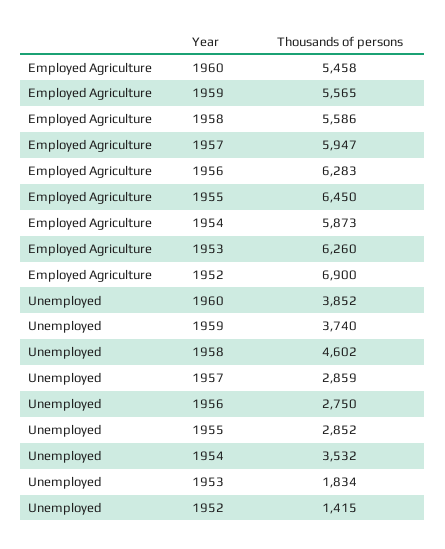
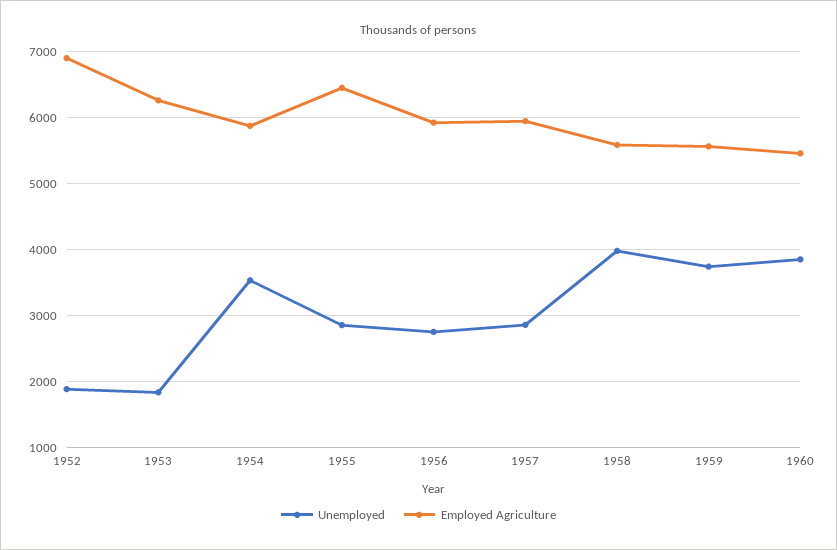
Employed Agriculture, 1956: 6283 -> 5900
Unemployed, 1958: 4602 -> 4000
Unemployed, 1952: 1415 -> 1900

